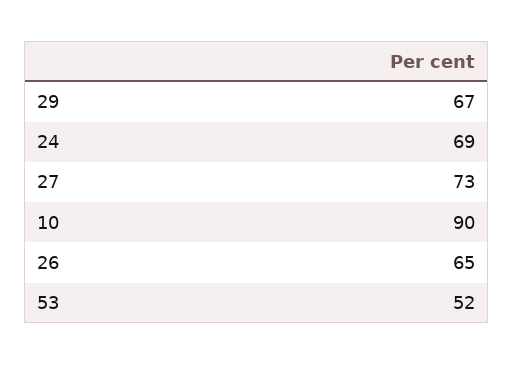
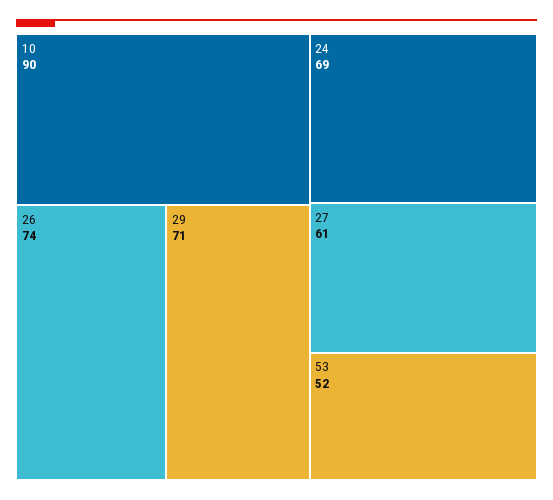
29: 67 -> 71
27: 73 -> 61
26: 65 -> 74

